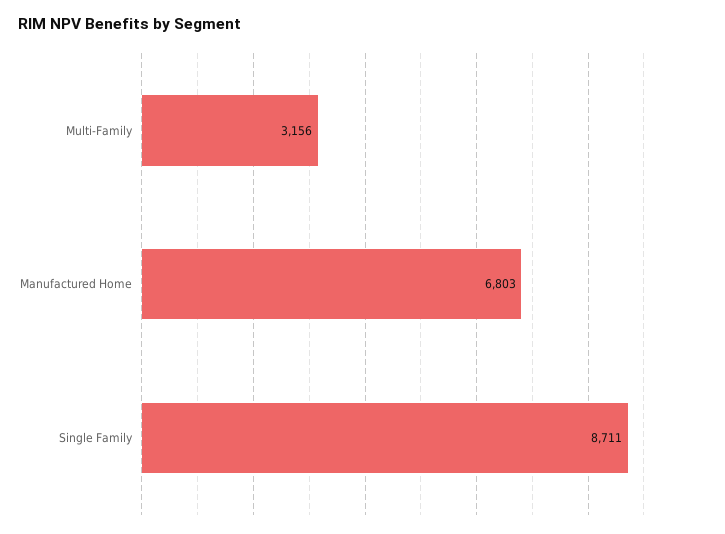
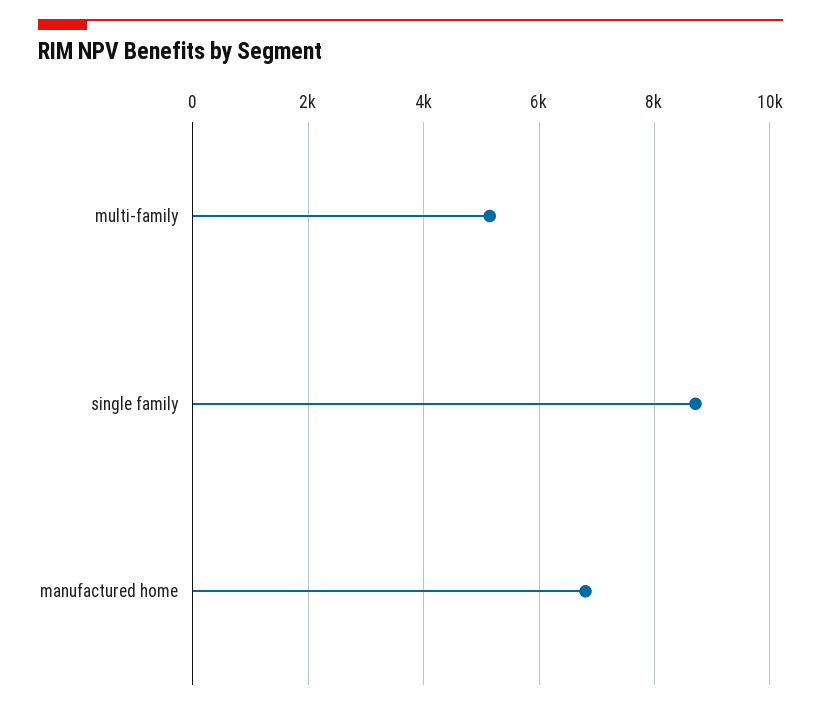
Multi-Family: 3156 -> 5200

